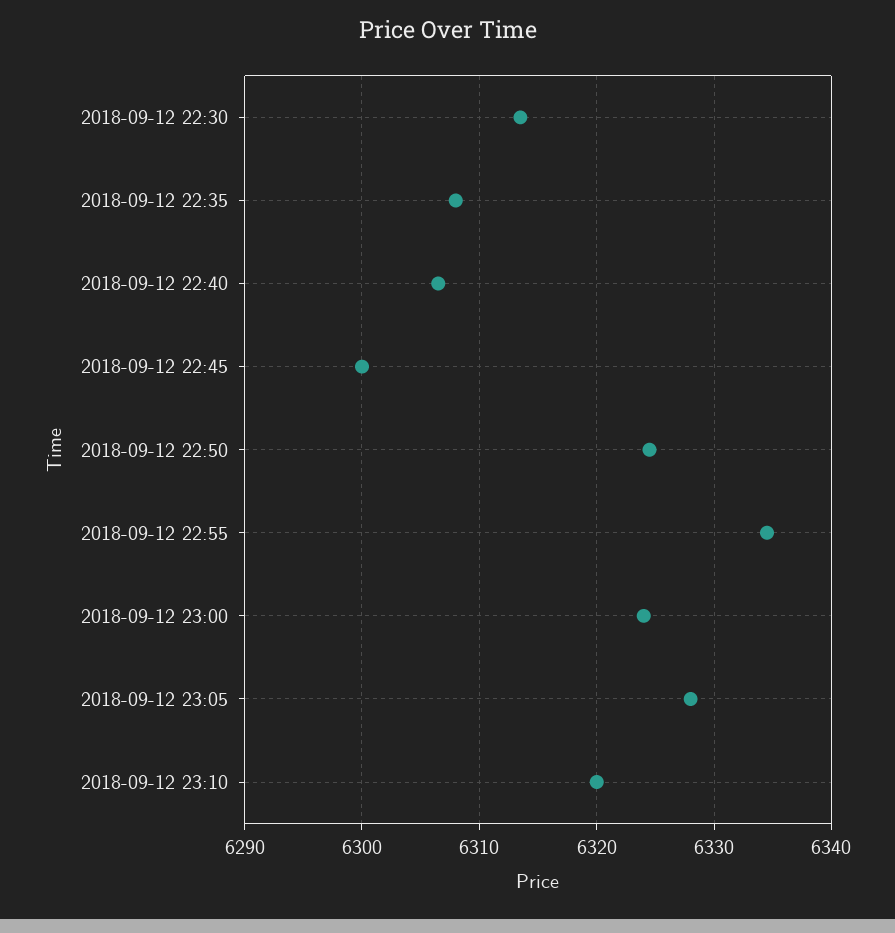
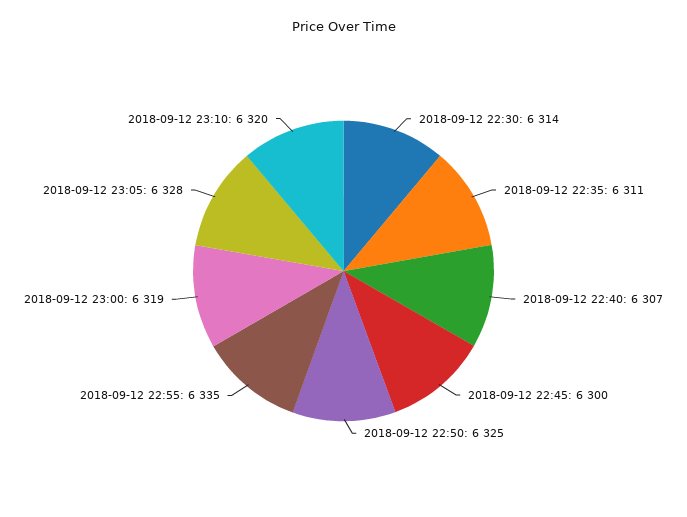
2018-09-12 22:35: 6308 -> 6311
2018-09-12 23:00: 6324 -> 6319

